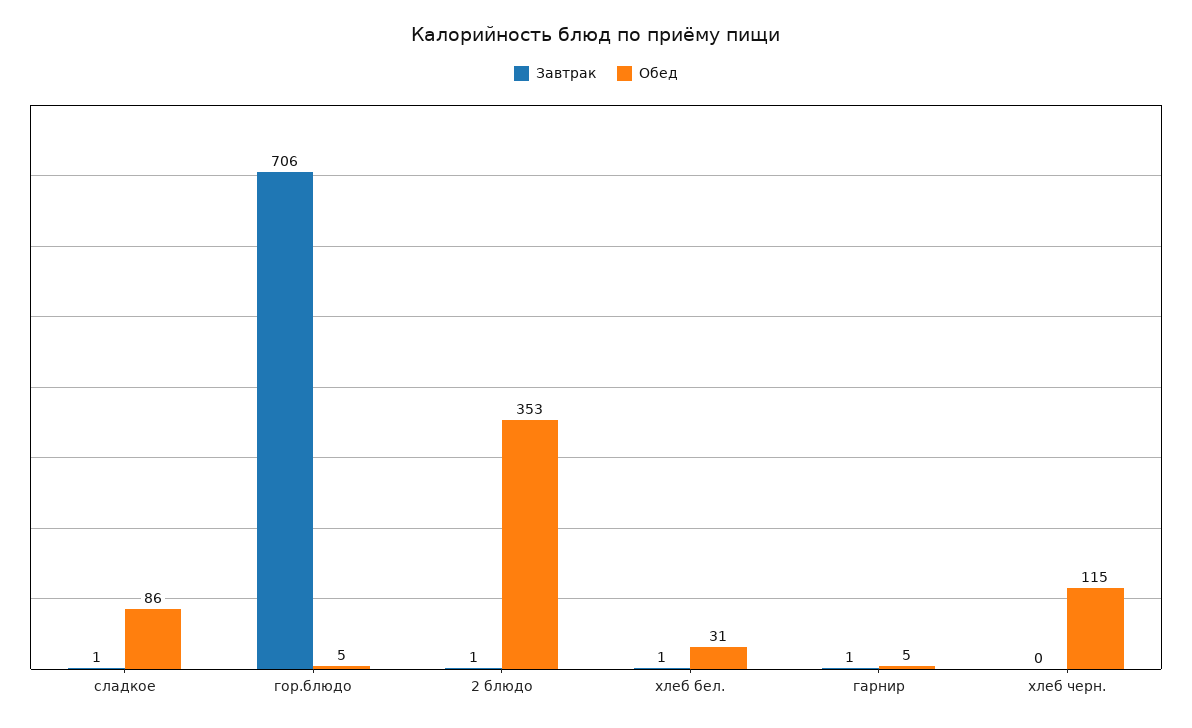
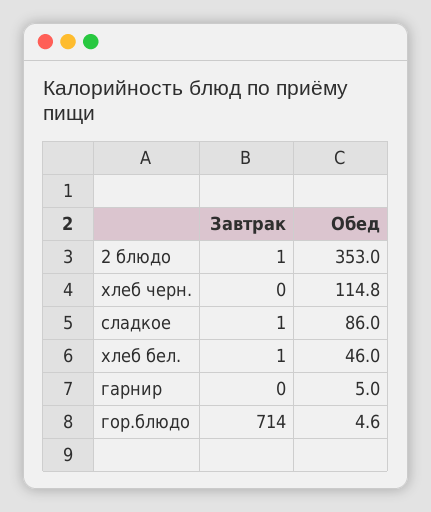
Завтрак, гор.блюдо: 706 -> 714
Обед, хлеб бел.: 31 -> 46
Завтрак, гарнир: 1 -> 0

